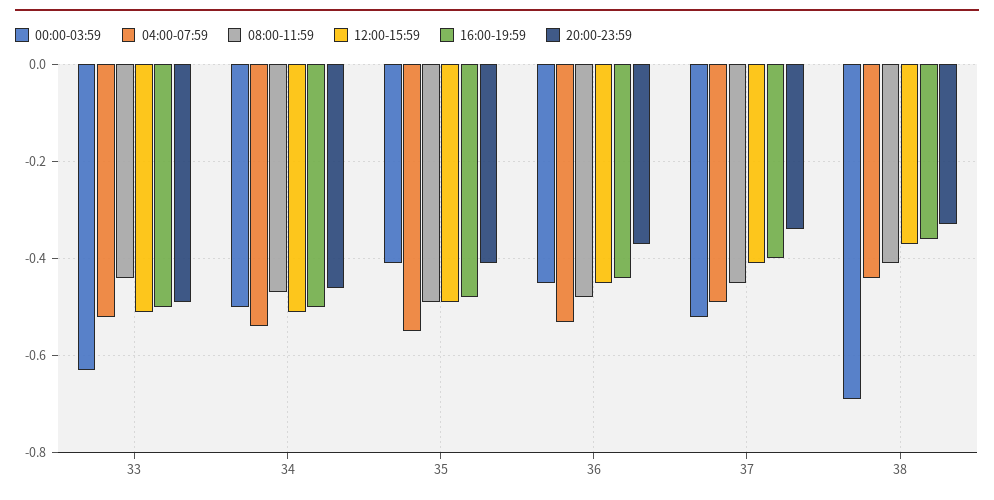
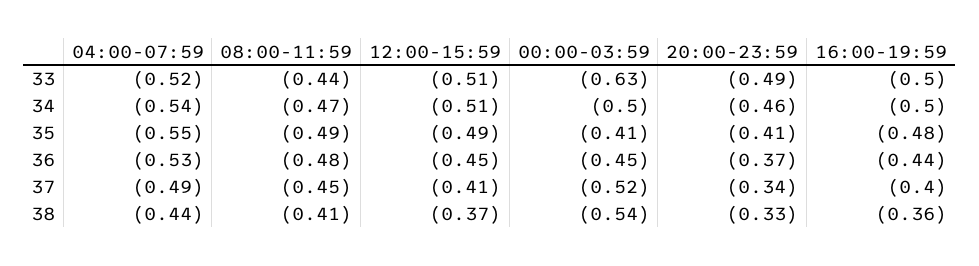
00:00-03:59, 38: -0.7 -> -0.54

